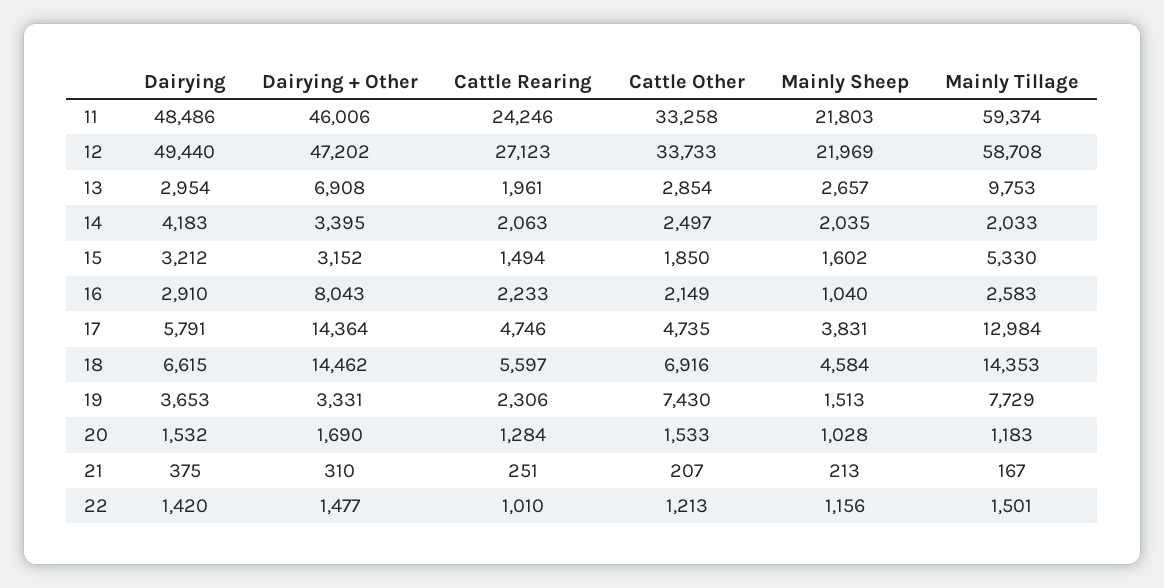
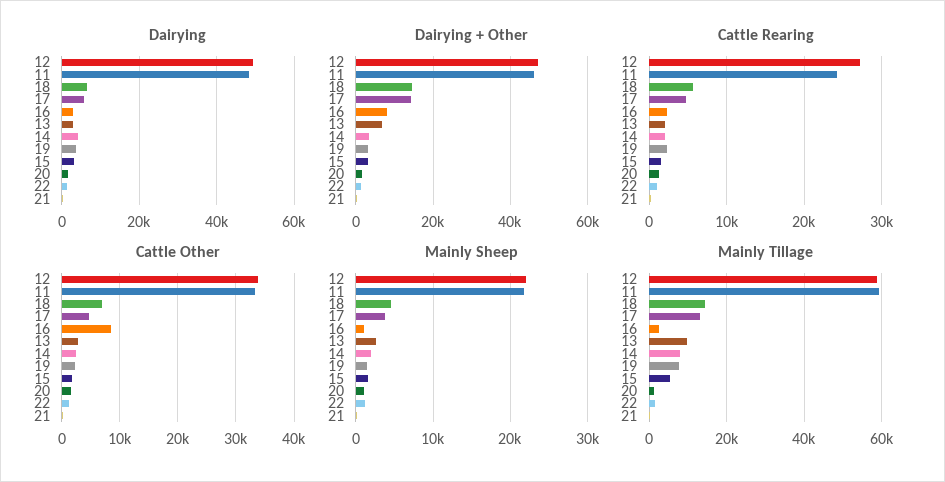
Mainly Tillage, 14: 2033 -> 8000
Cattle Other, 16: 2149 -> 8000
Cattle Other, 19: 7430 -> 2000

